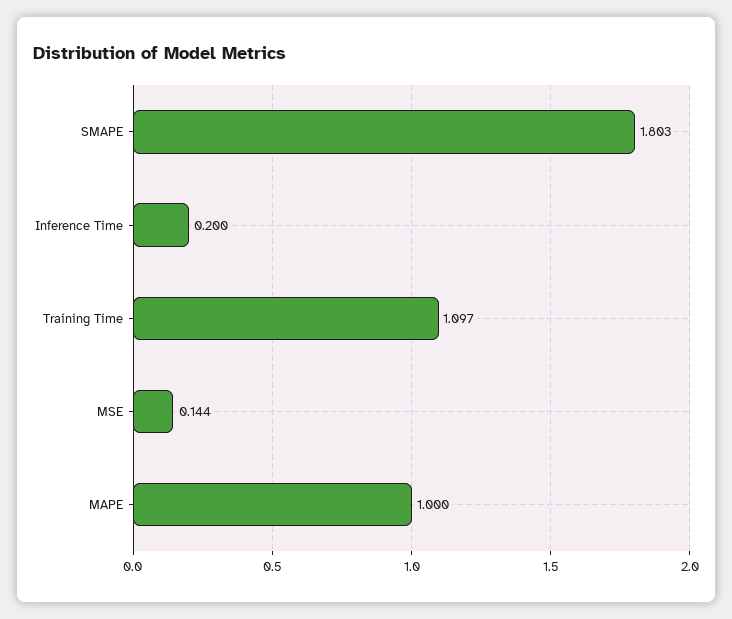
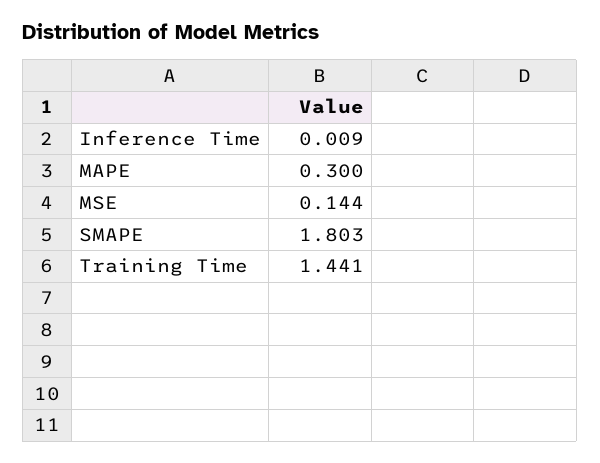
Inference Time: 0.2 -> 0.009
Training Time: 1.097 -> 1.441
MAPE: 1 -> 0.3

